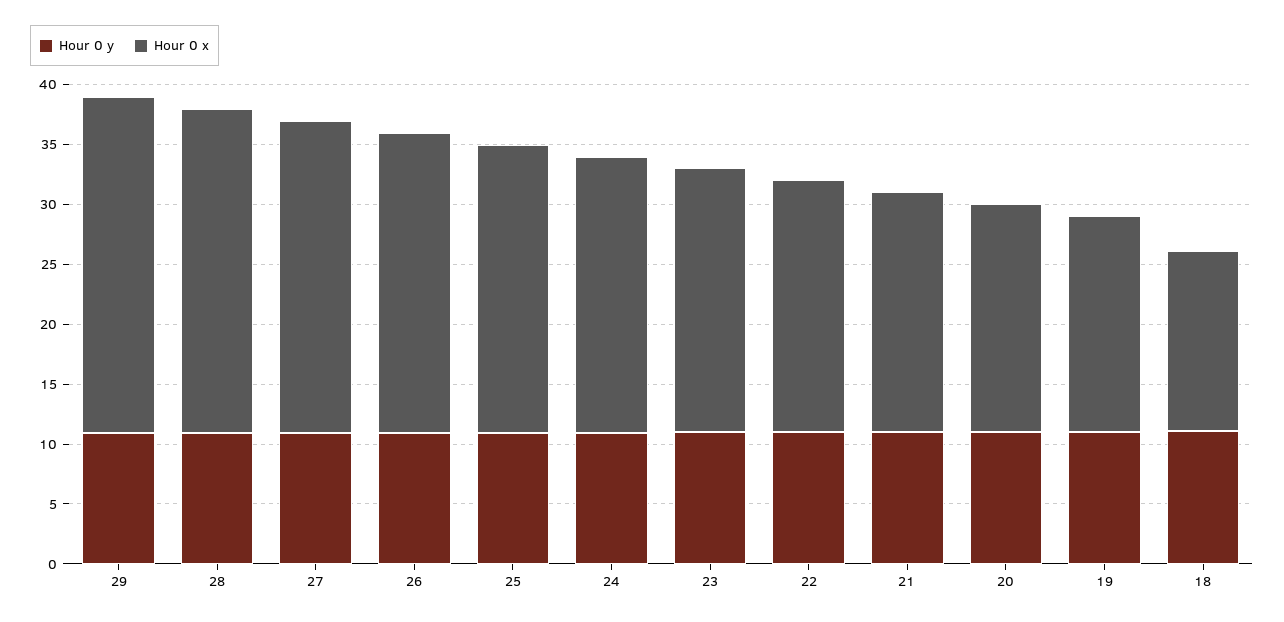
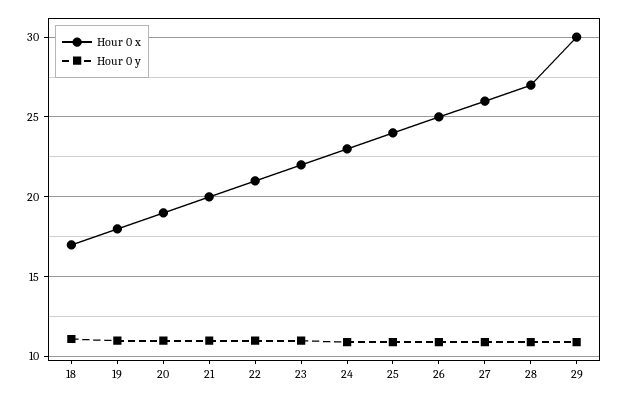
Hour 0 x, 29: 28 -> 30
Hour 0 x, 18: 15 -> 17

